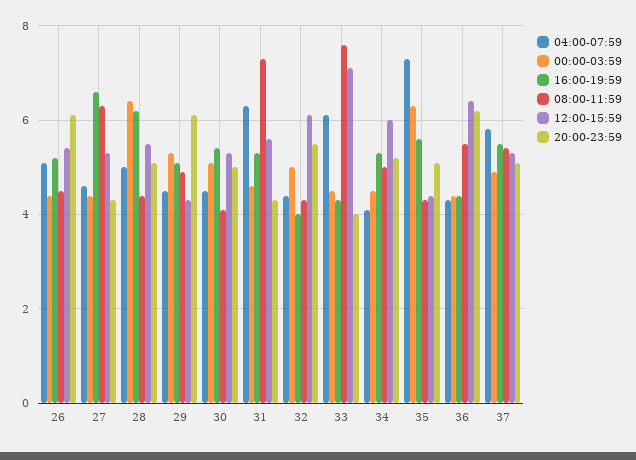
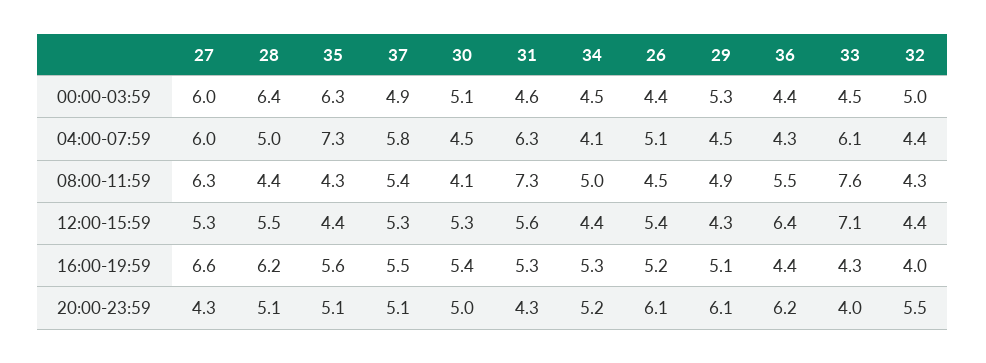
04:00-07:59, 27: 4.5 -> 6
00:00-03:59, 27: 4.5 -> 6
12:00-15:59, 32: 6 -> 4.4
12:00-15:59, 34: 6 -> 4.4

